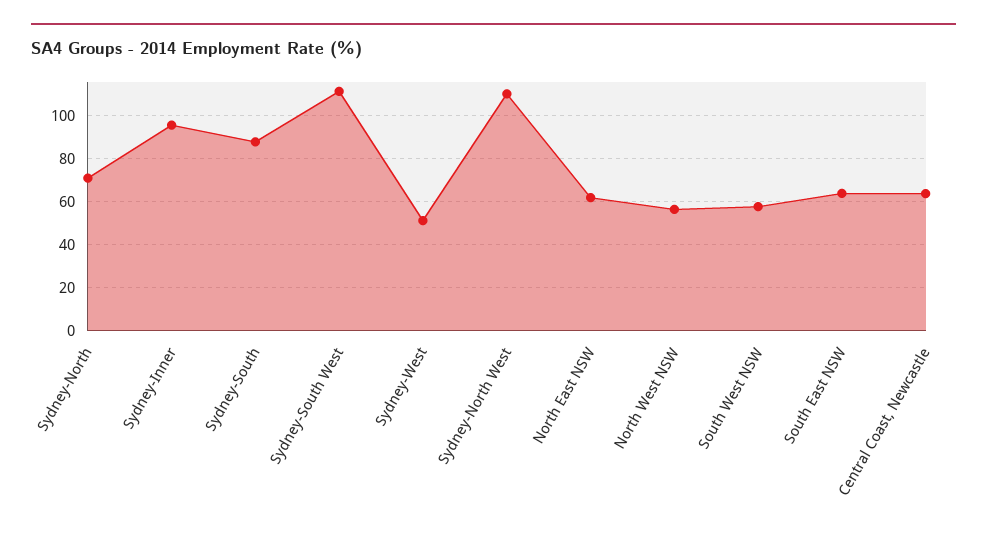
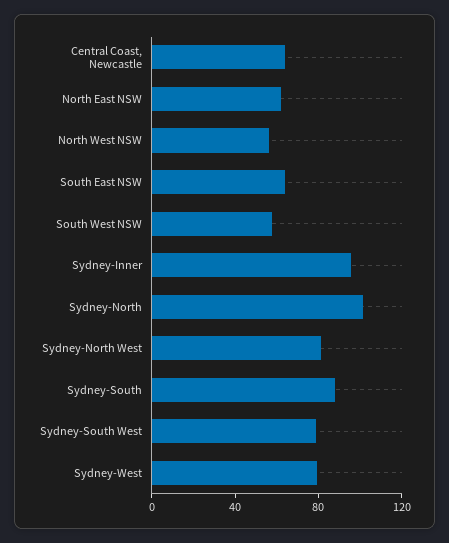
Sydney-North: 70 -> 100
Sydney-South West: 110 -> 80
Sydney-West: 50 -> 80
Sydney-North West: 110 -> 80

